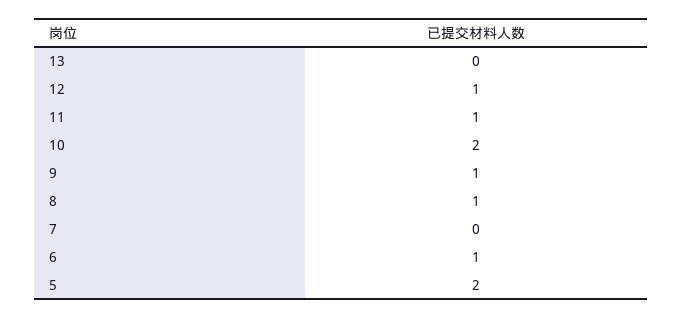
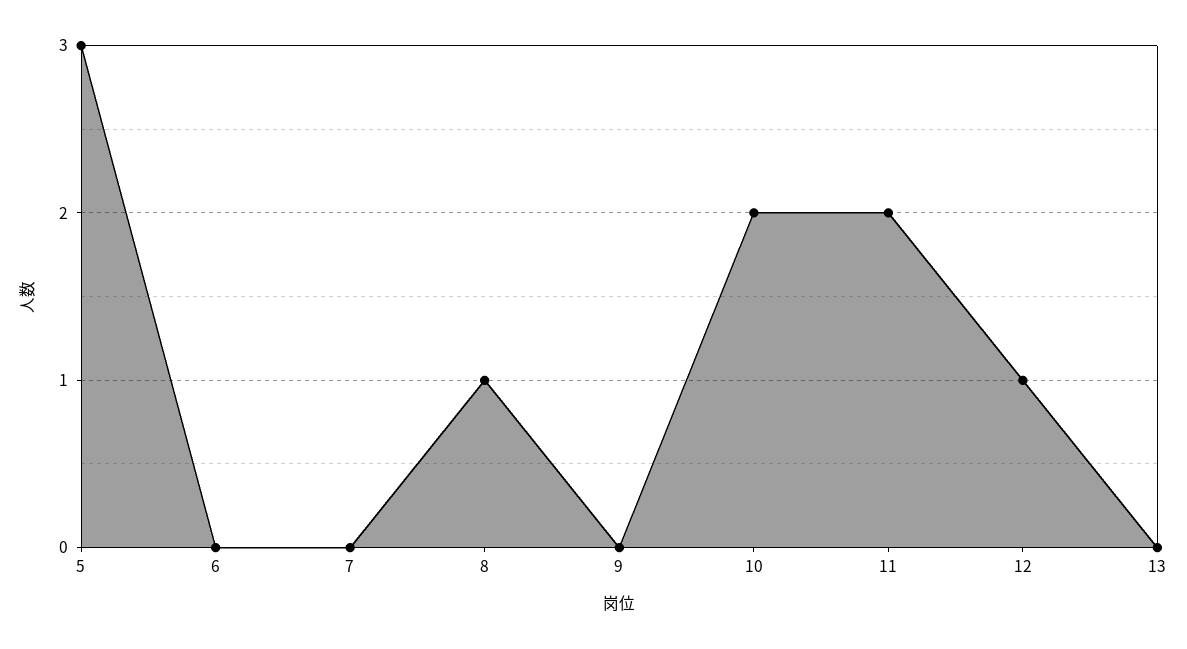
11: 1 -> 2
9: 1 -> 0
6: 1 -> 0
5: 2 -> 3

